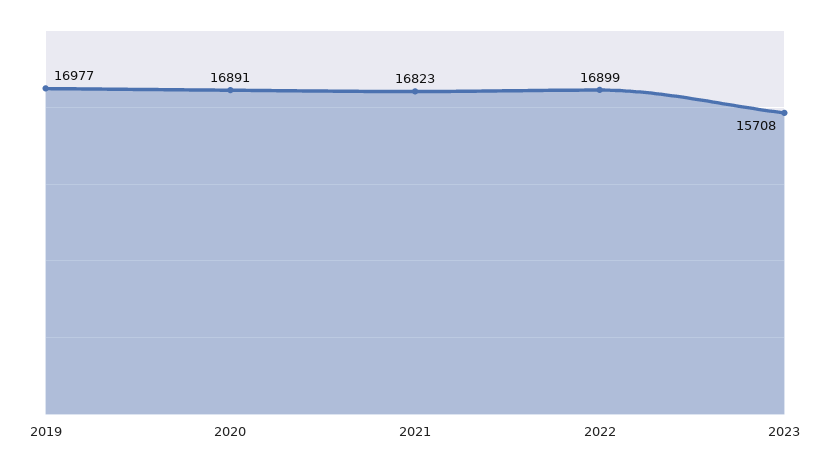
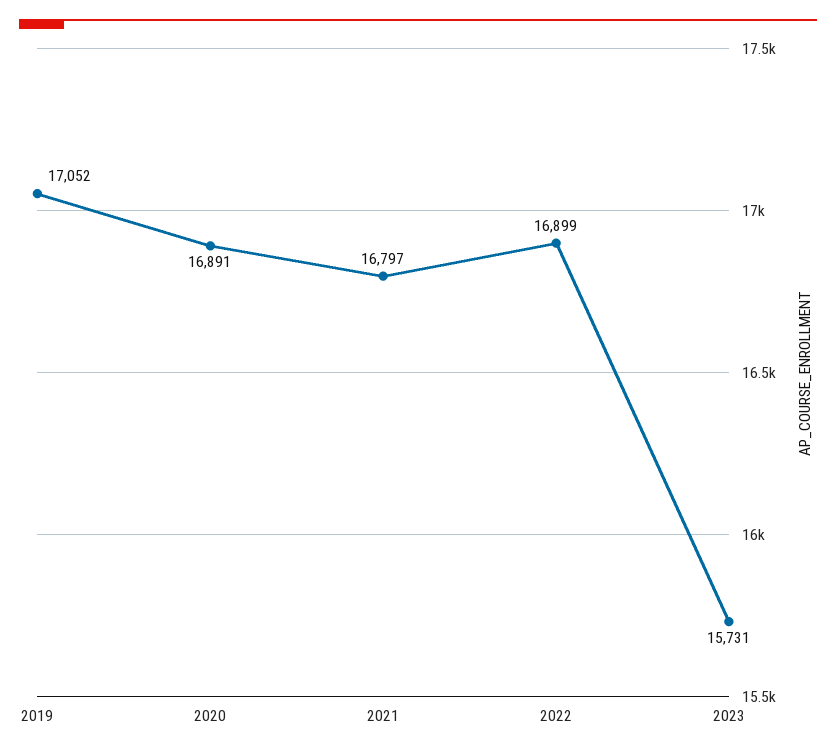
2019: 16977 -> 17052
2021: 16823 -> 16797
2023: 15708 -> 15731

